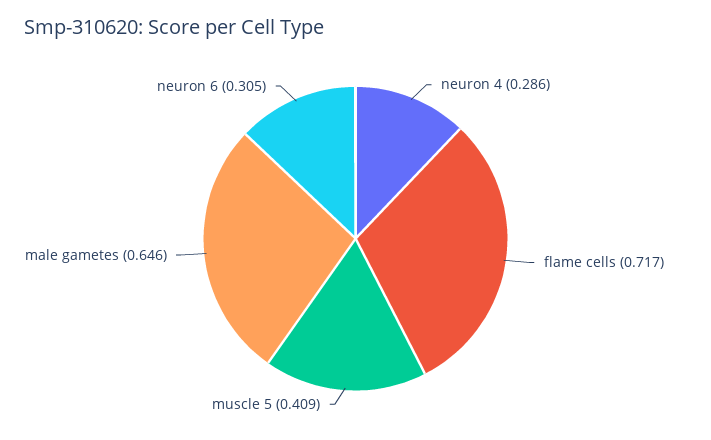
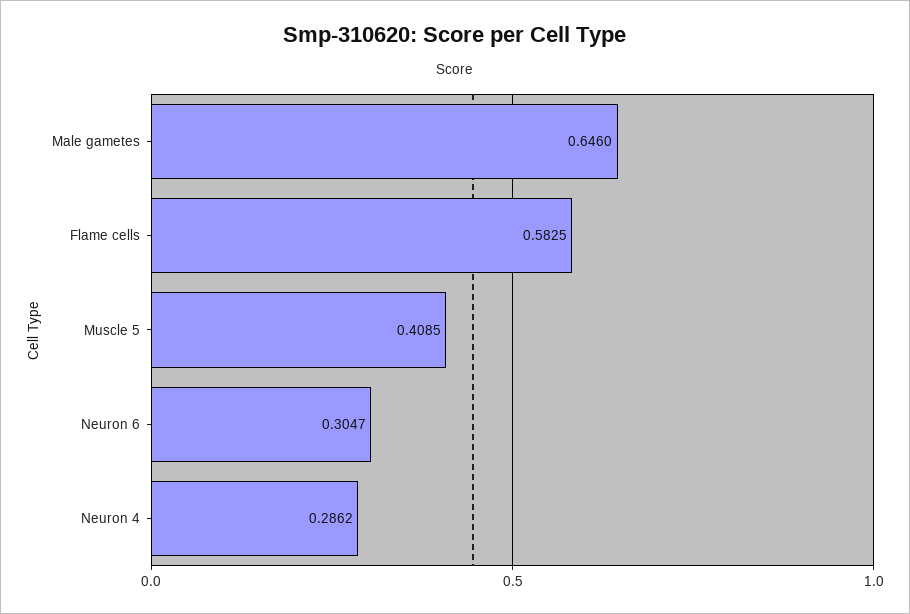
flame cells: 0.717 -> 0.5825

